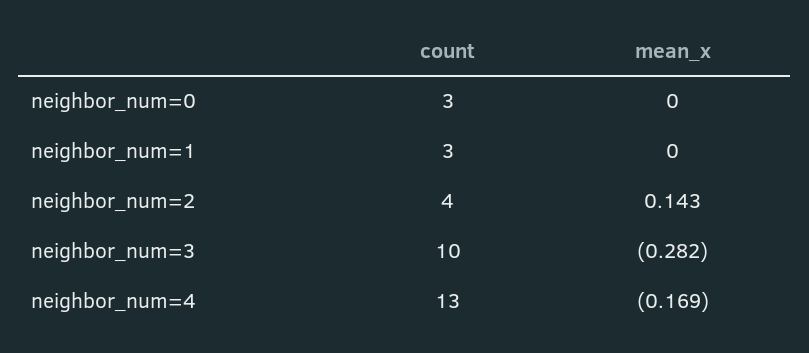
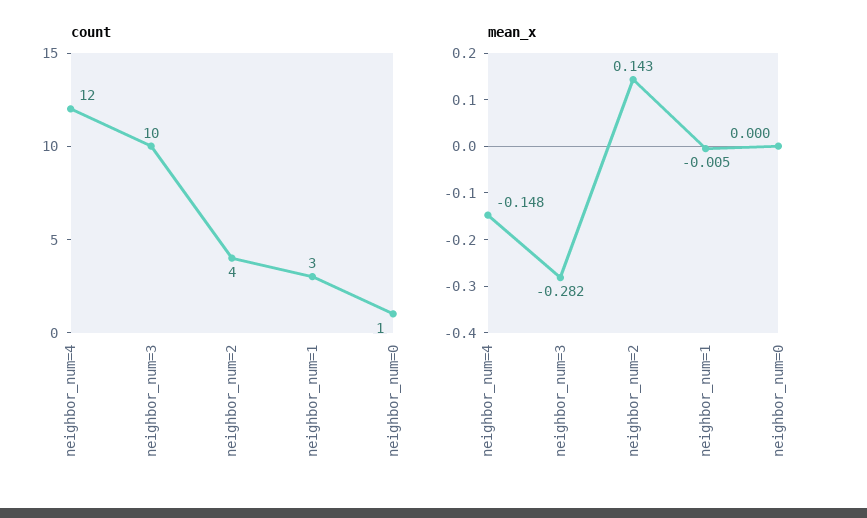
count, neighbor_num=0: 3 -> 1
mean_x, neighbor_num=1: 0 -> -0.005
count, neighbor_num=4: 13 -> 12
mean_x, neighbor_num=4: -0.169 -> -0.148

